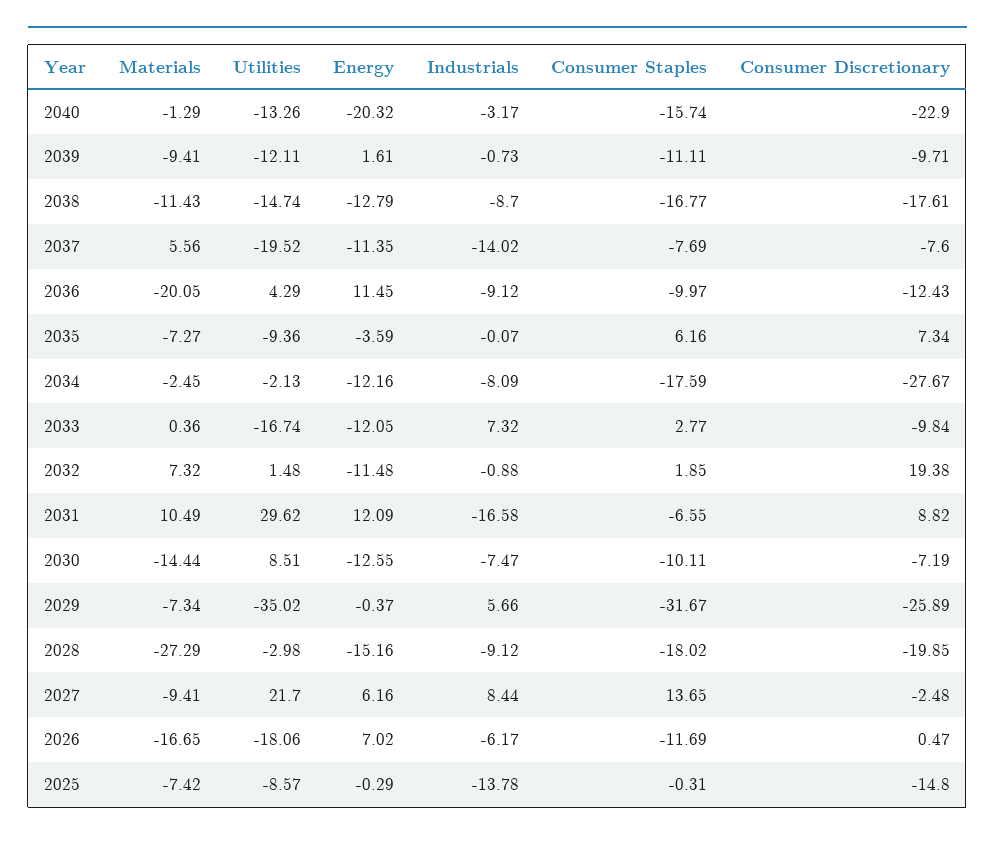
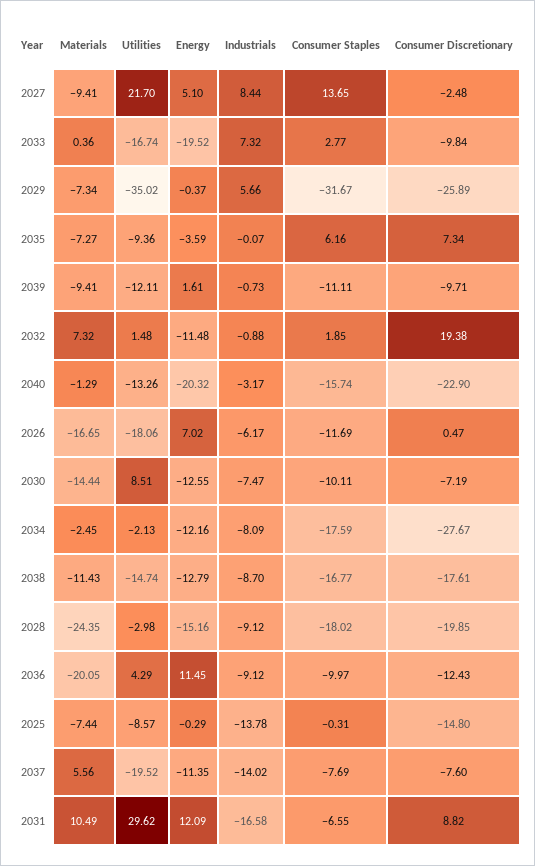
Energy, 2033: -12.05 -> -19.52
Materials, 2028: -27.29 -> -24.35
Energy, 2027: 6.16 -> 5.1
Materials, 2025: -7.42 -> -7.44

